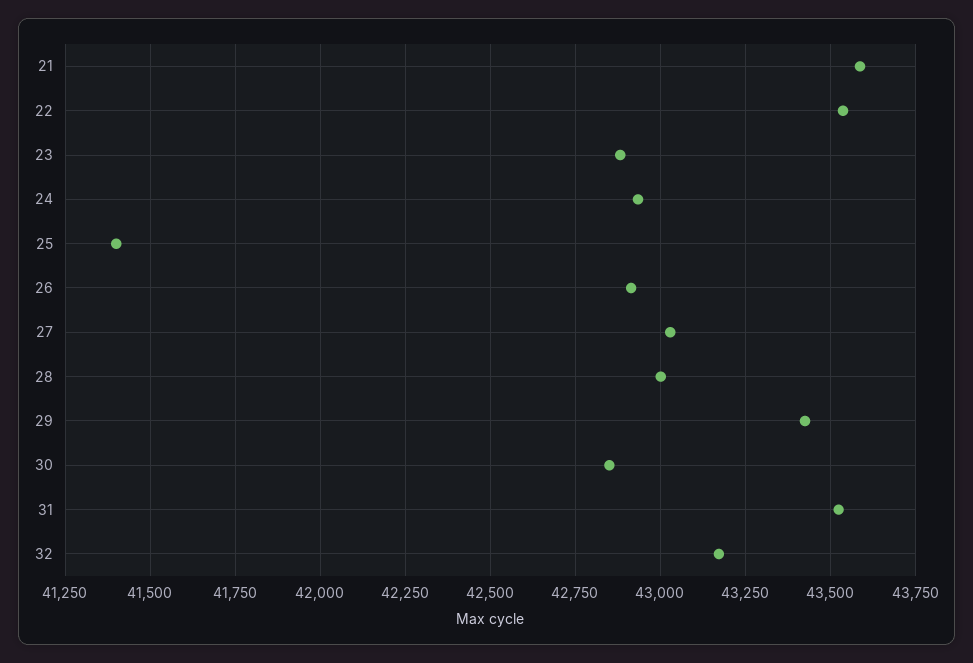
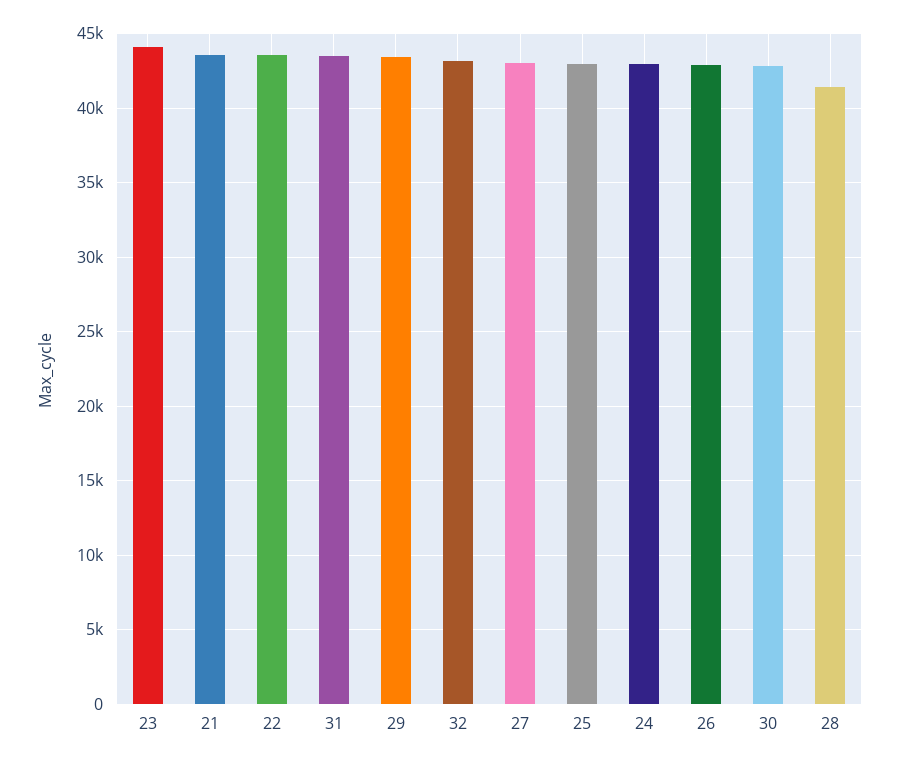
23: 42875 -> 44000
25: 41400 -> 43000
28: 43000 -> 41500

